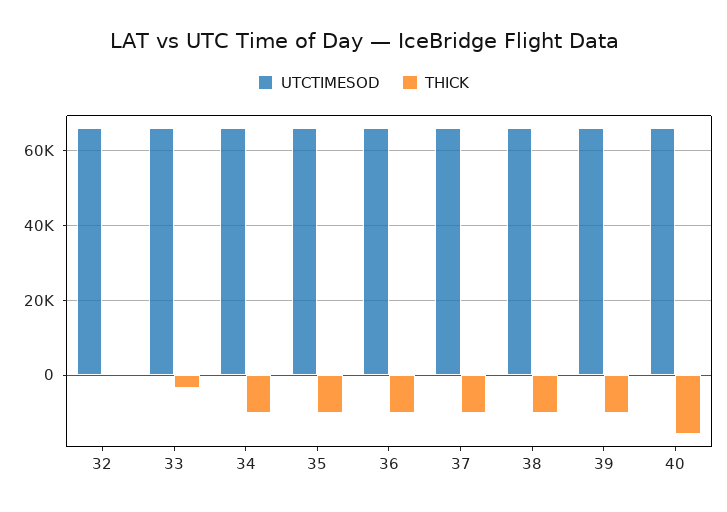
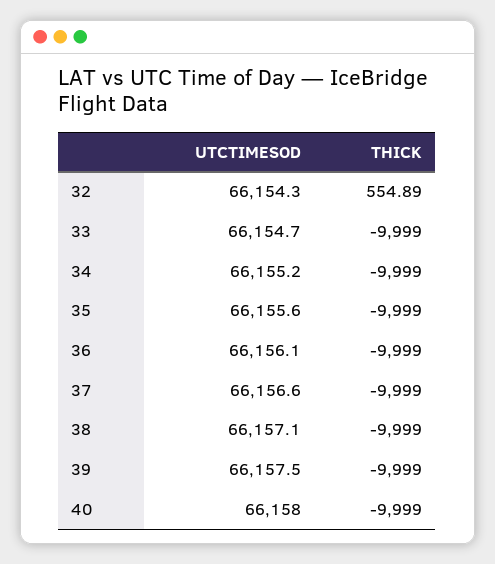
THICK, 33: -4000 -> -9999
THICK, 40: -16000 -> -9999

